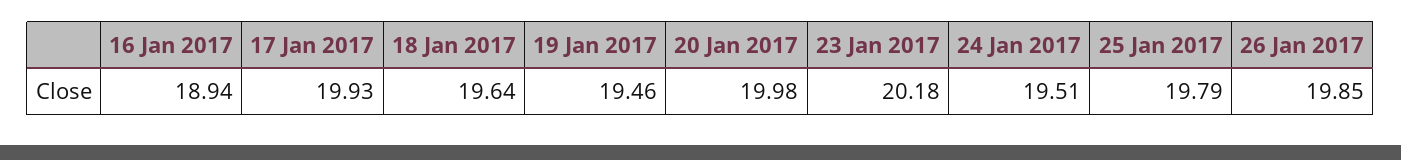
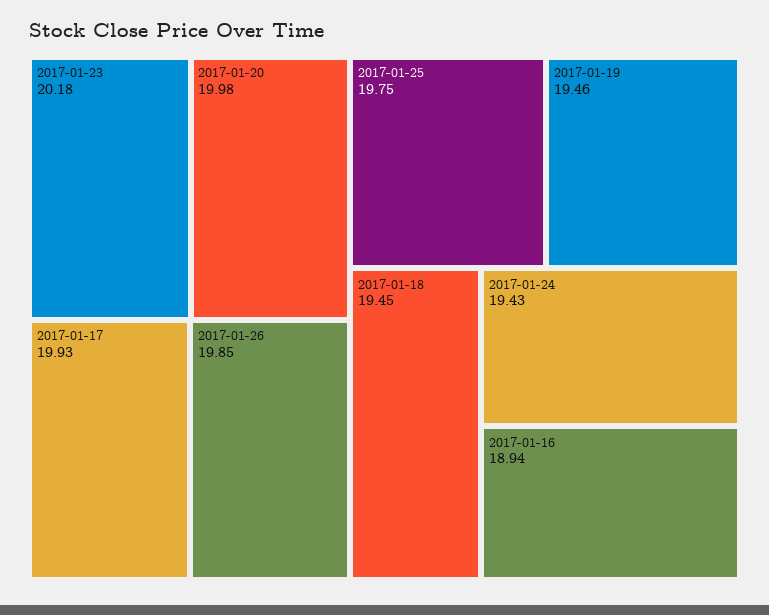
18 Jan 2017: 19.64 -> 19.45
24 Jan 2017: 19.51 -> 19.43
25 Jan 2017: 19.79 -> 19.75

